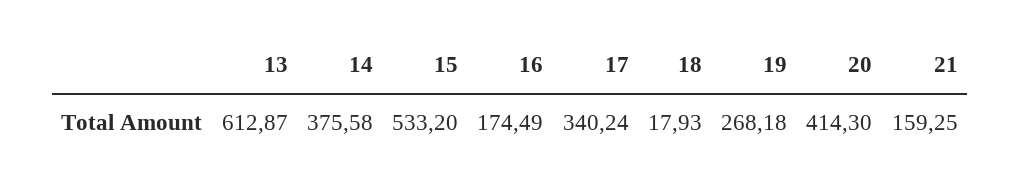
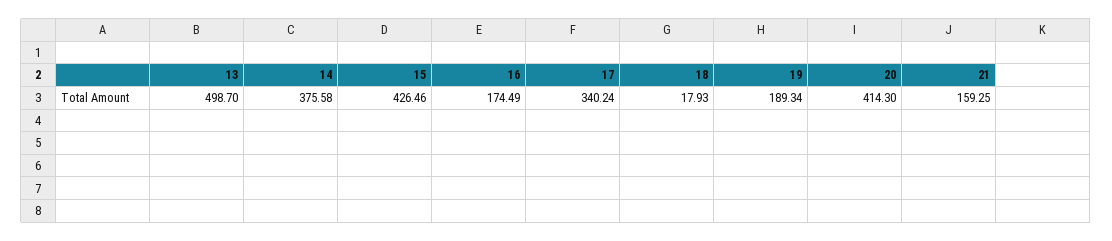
13: 612.87 -> 498.7
15: 533.2 -> 426.46
19: 268.18 -> 189.34

